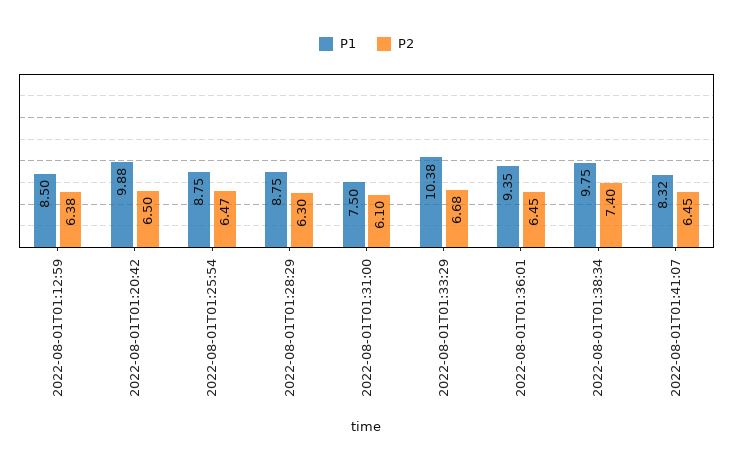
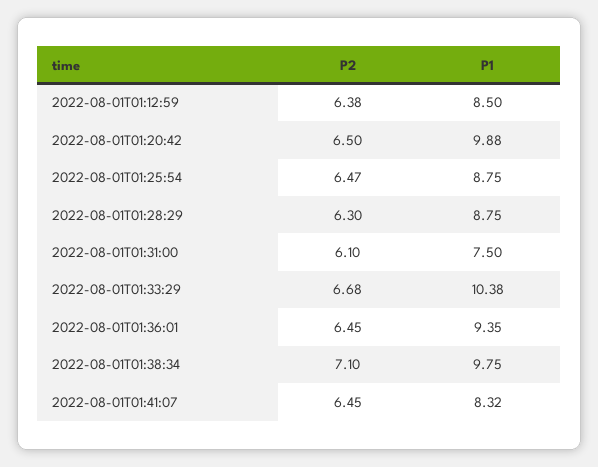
P2, 2022-08-01T01:38:34: 7.4 -> 7.1

